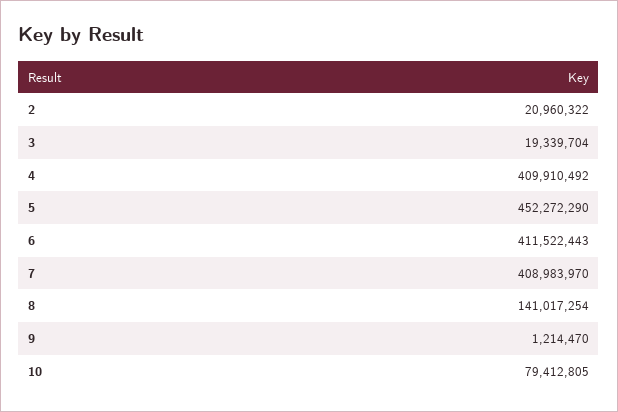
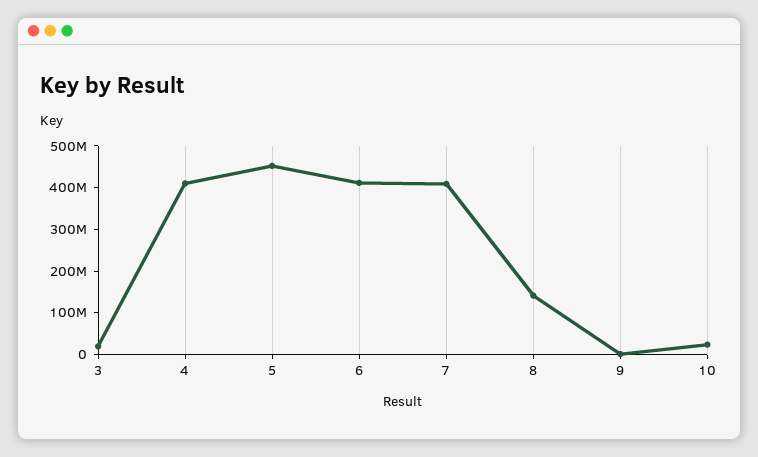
2: 20960322 -> none
10: 79412805 -> 20000000

